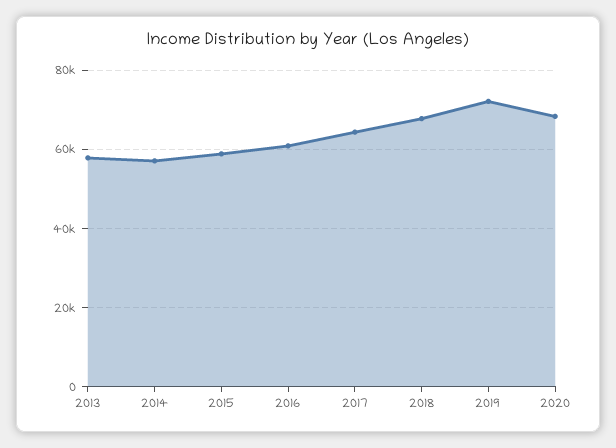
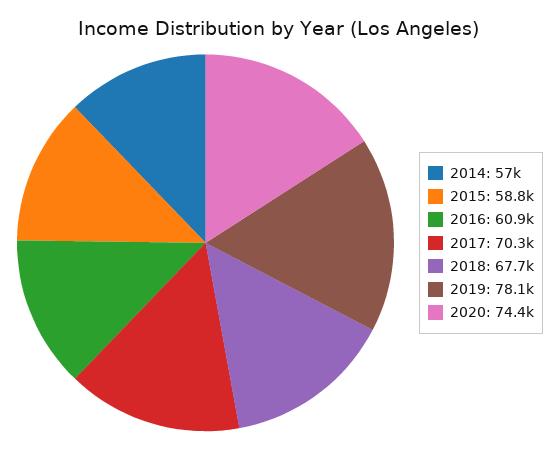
2013: 58000 -> none
2017: 64000 -> 70300
2019: 72000 -> 78100
2020: 68000 -> 74400

